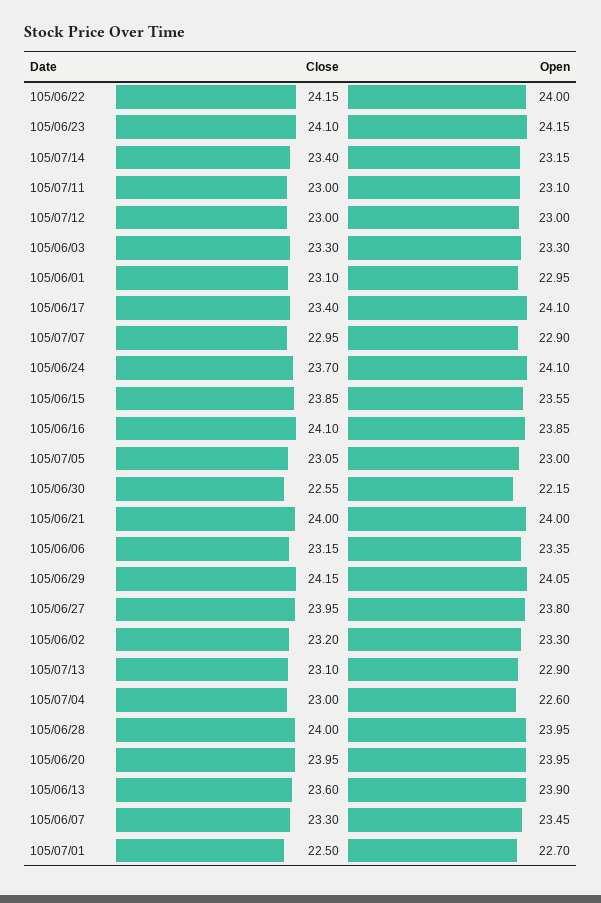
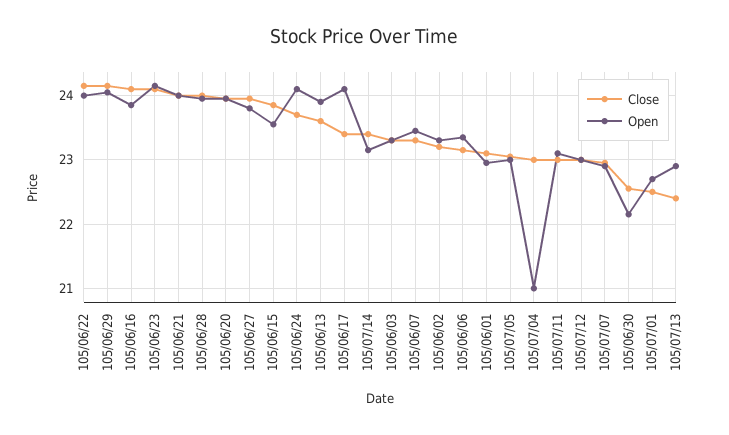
Close, 105/07/13: 23.1 -> 22.4
Open, 105/07/04: 22.6 -> 21

